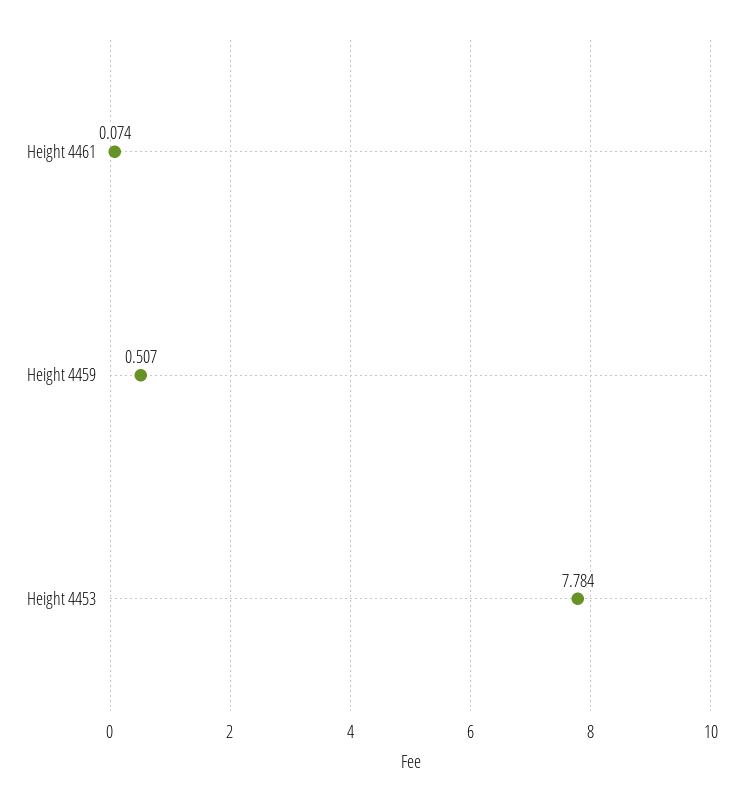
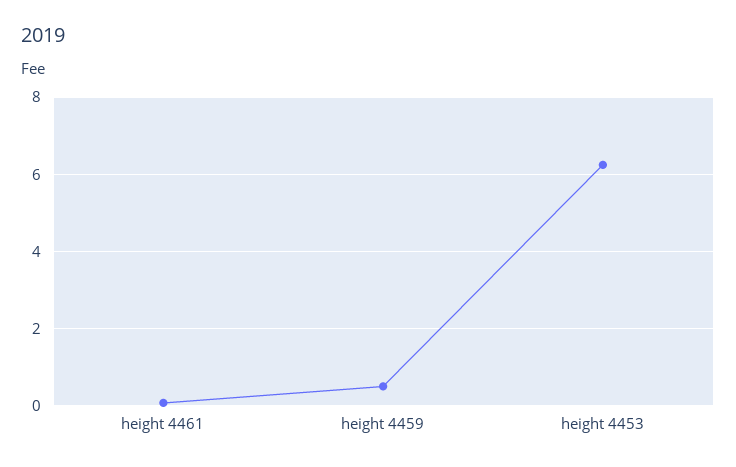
Height 4453: 7.784 -> 6.2

